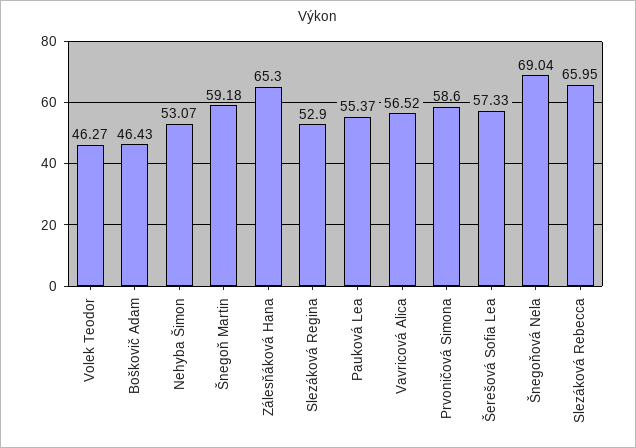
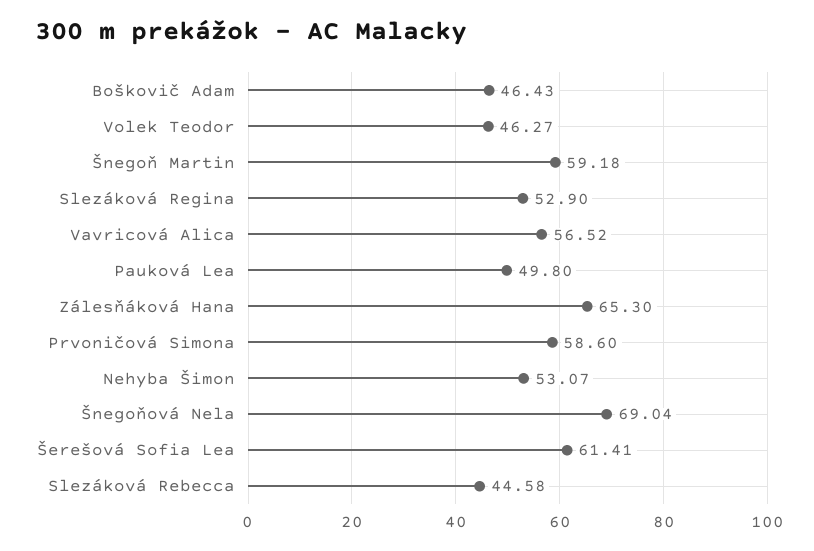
Pauková Lea: 55.37 -> 49.8
Šerešová Sofia Lea: 57.33 -> 61.41
Slezáková Rebecca: 65.95 -> 44.58

